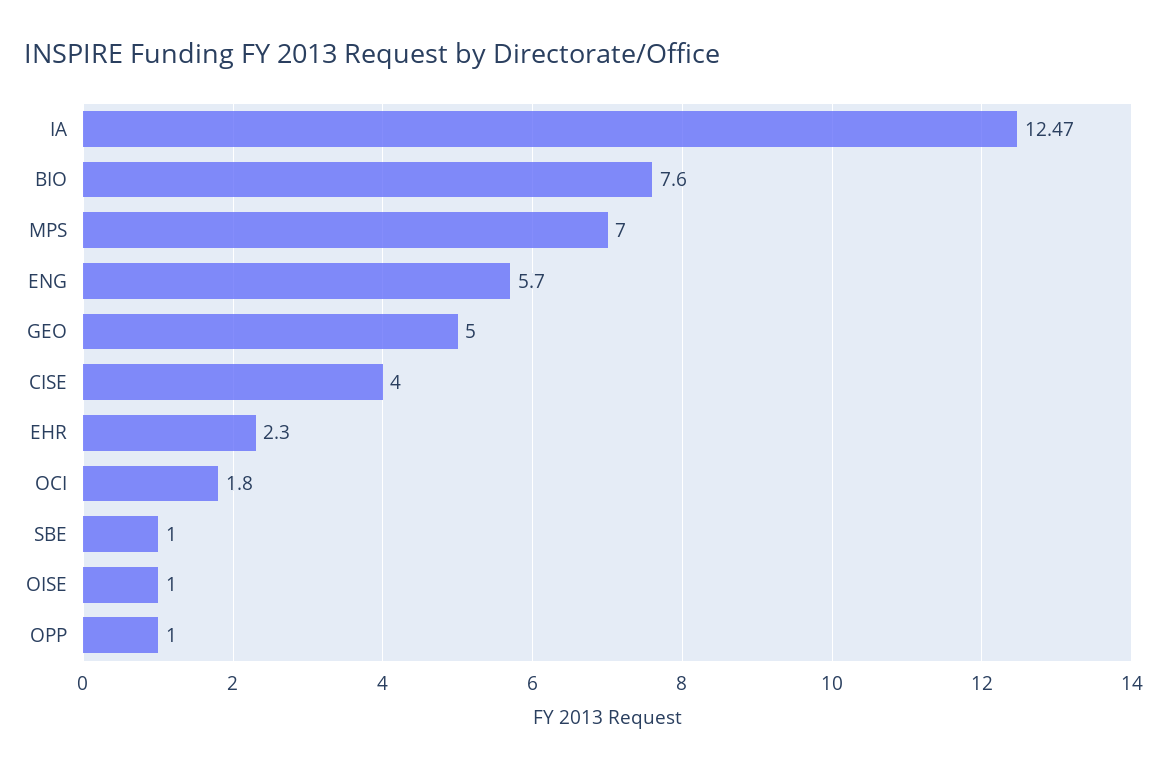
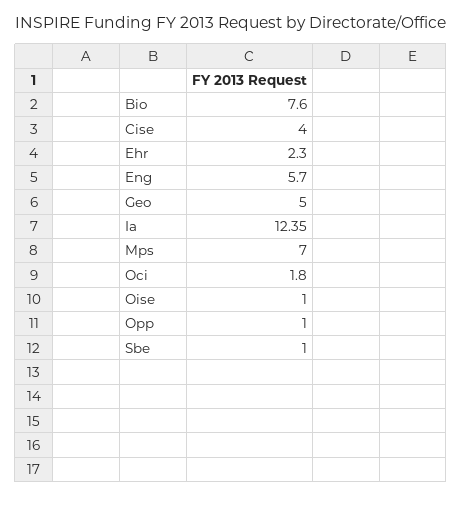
IA: 12.47 -> 12.35

